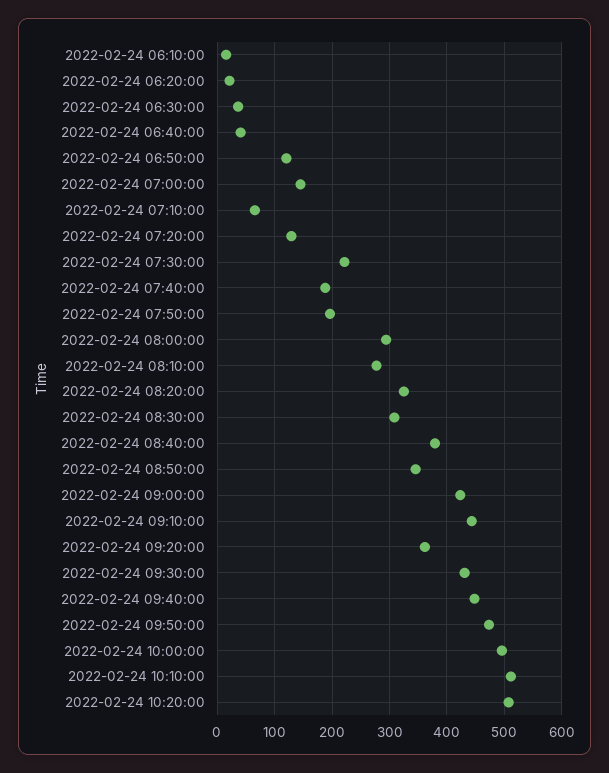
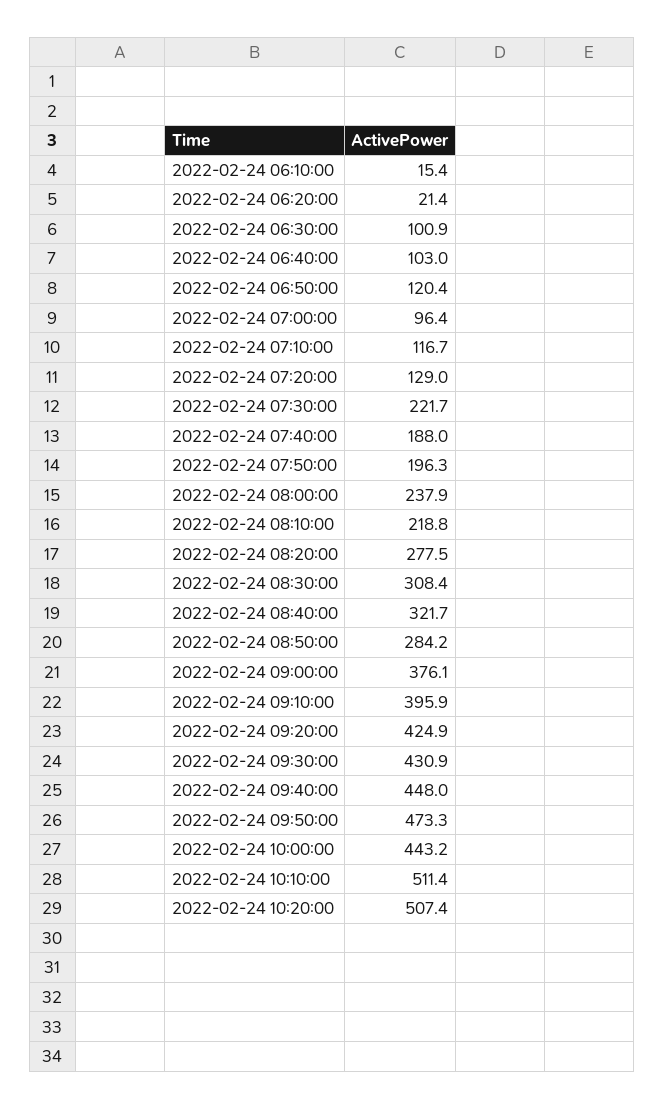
2022-02-24 06:30:00: 40 -> 100.9
2022-02-24 06:40:00: 40 -> 103
2022-02-24 07:00:00: 140 -> 96.4
2022-02-24 07:10:00: 60 -> 116.7
2022-02-24 08:00:00: 300 -> 237.9
2022-02-24 08:10:00: 280 -> 218.8
2022-02-24 08:20:00: 320 -> 277.5
2022-02-24 08:40:00: 380 -> 321.7
2022-02-24 08:50:00: 340 -> 284.2
2022-02-24 09:00:00: 420 -> 376.1
2022-02-24 09:10:00: 440 -> 395.9
2022-02-24 09:20:00: 360 -> 424.9
2022-02-24 10:00:00: 500 -> 443.2

